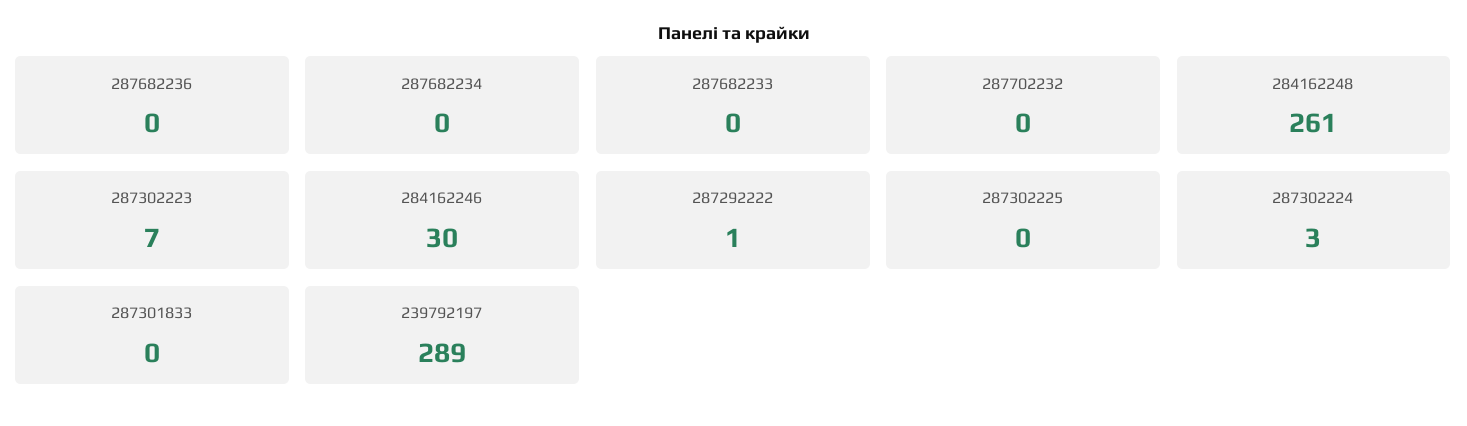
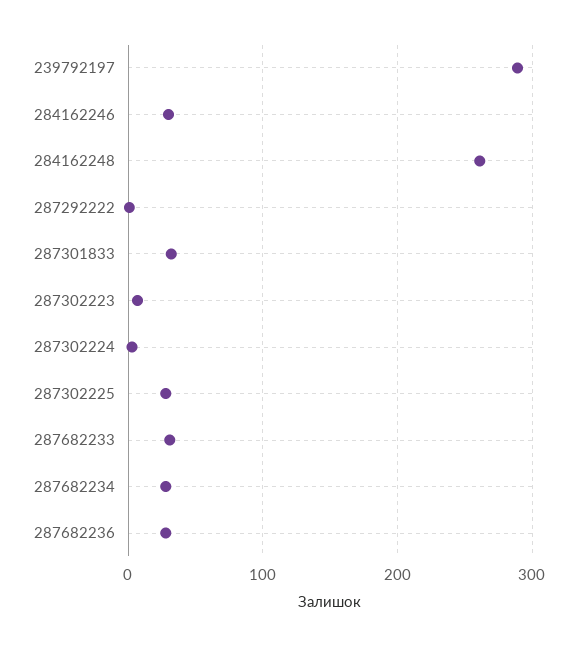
287682236: 0 -> 30
287682234: 0 -> 30
287682233: 0 -> 30
287702232: 0 -> none
287302225: 0 -> 30
287301833: 0 -> 30

